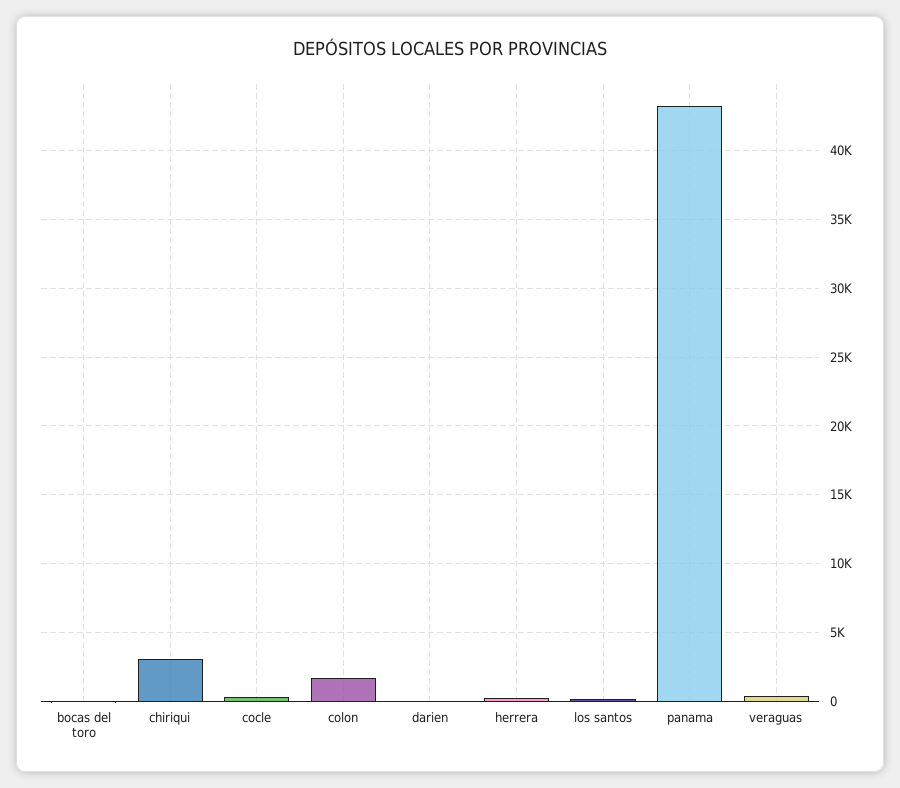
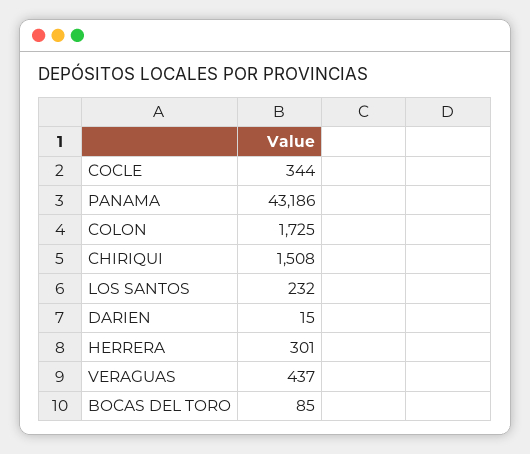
chiriqui: 3000 -> 1508

